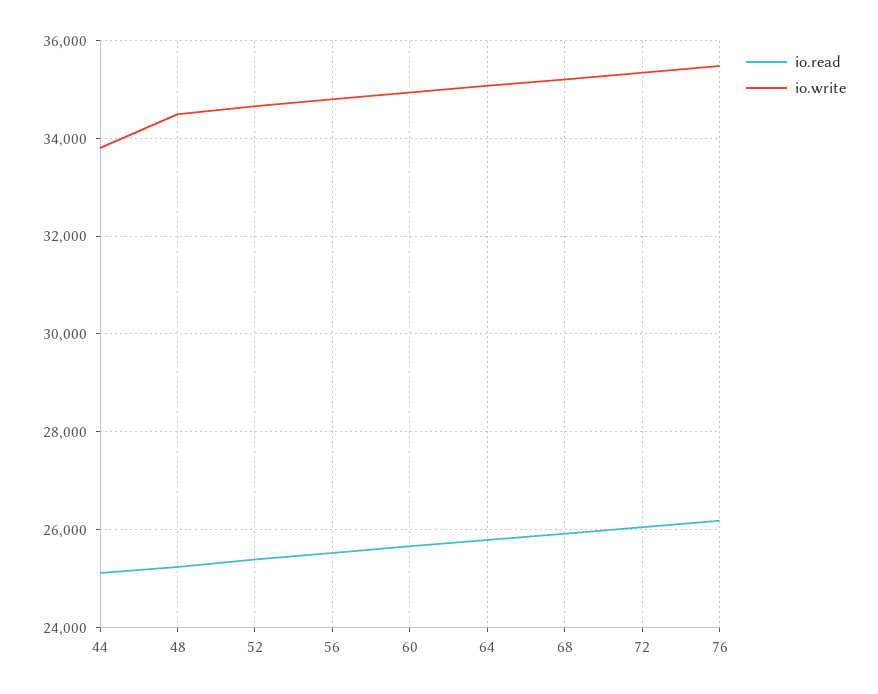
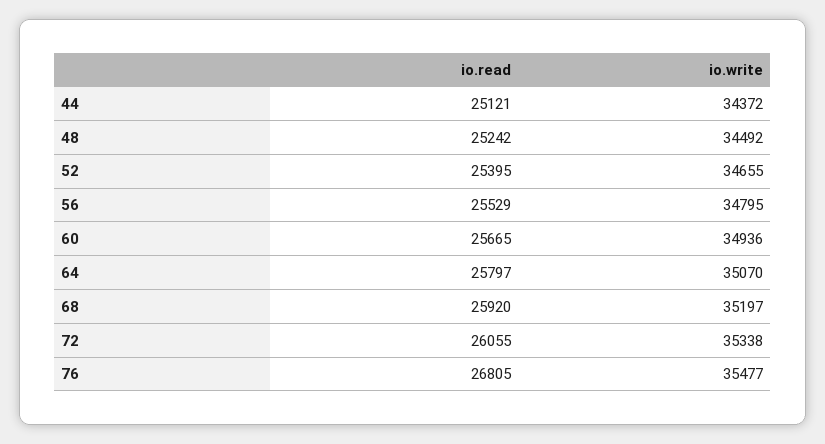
io.write, 44: 33800 -> 34372
io.read, 76: 26200 -> 26805

